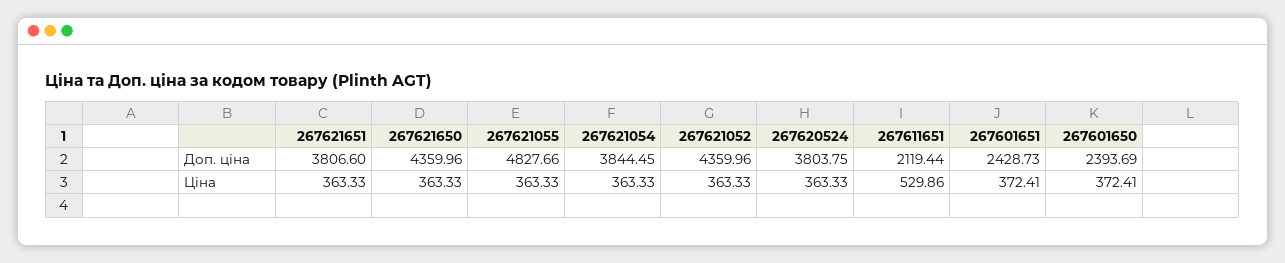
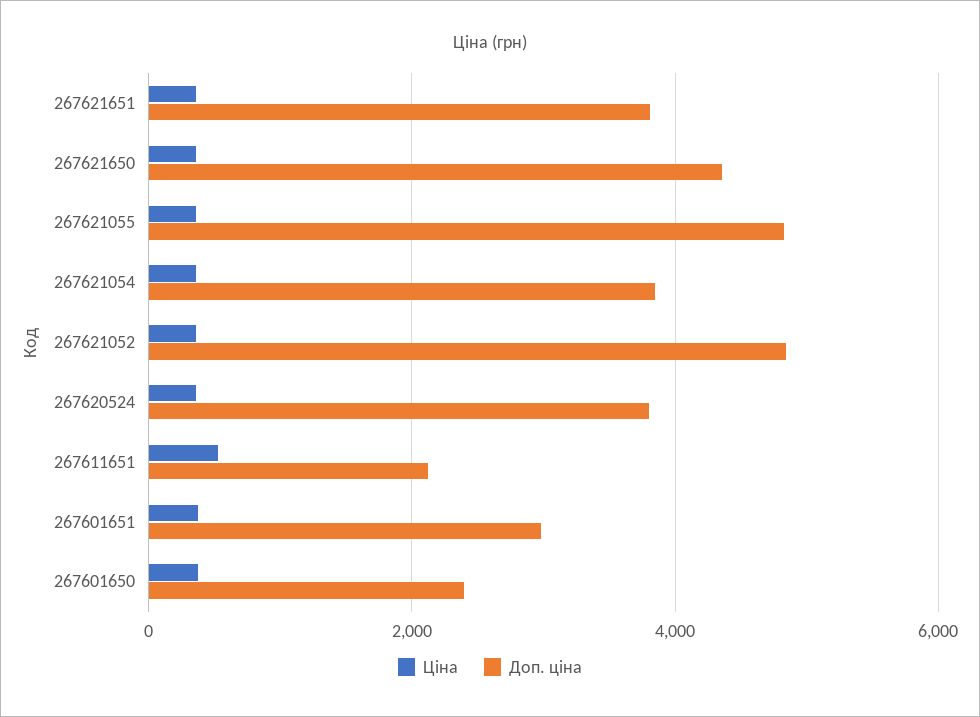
Доп. ціна, 267621052: 4359.96 -> 4800
Доп. ціна, 267601651: 2428.73 -> 3000

